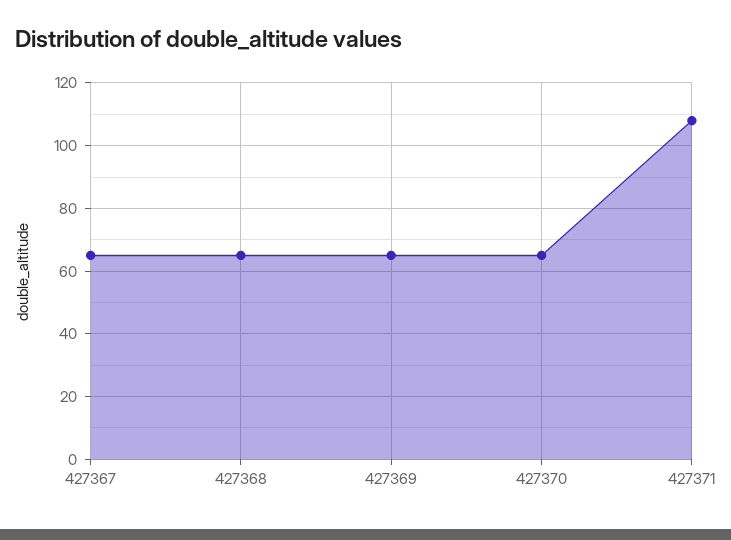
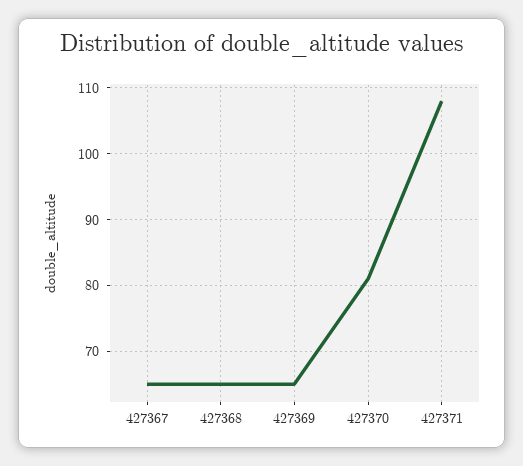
427370: 65 -> 81

